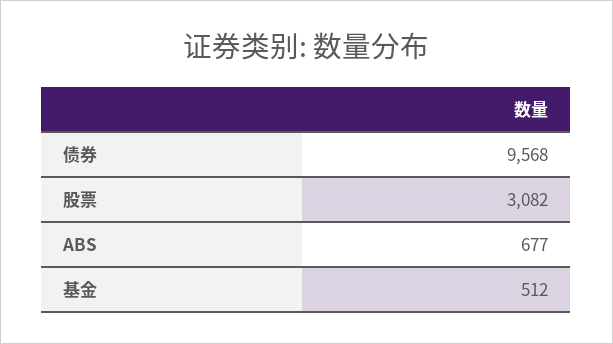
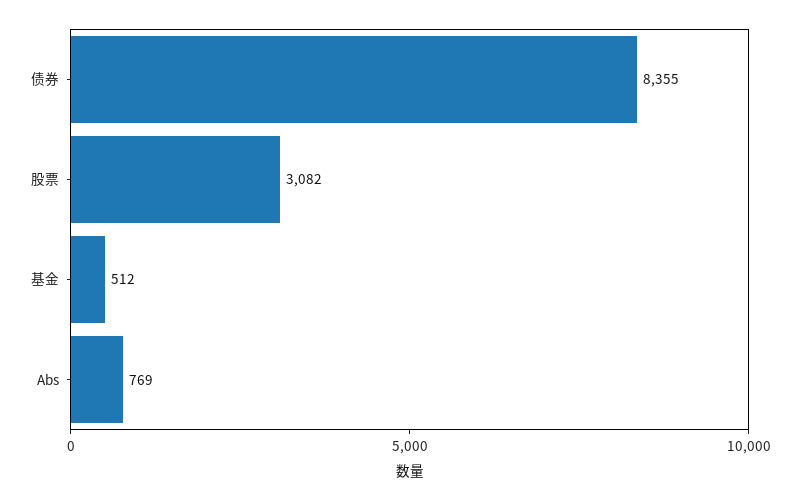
债券: 9568 -> 8355
ABS: 677 -> 769

